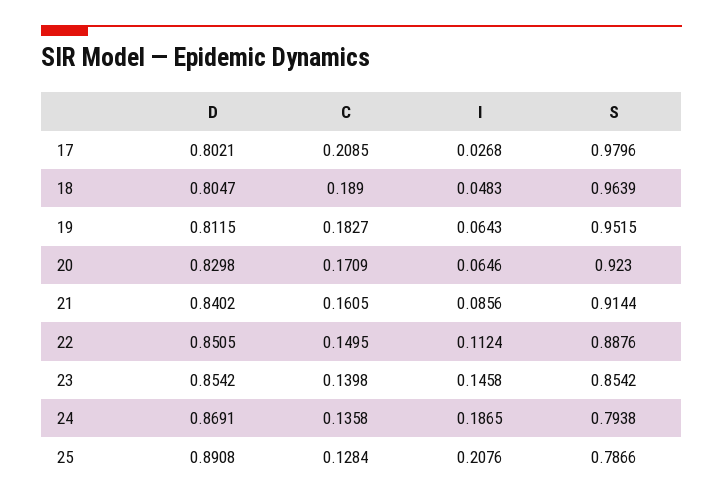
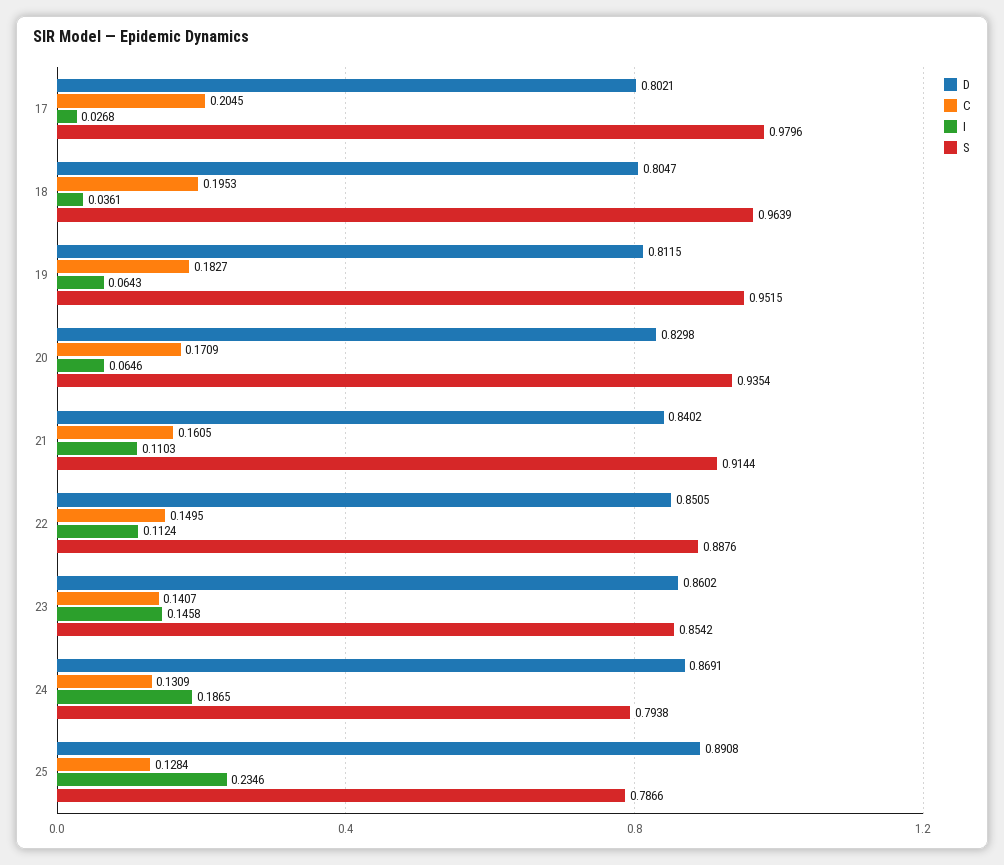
C, 17: 0.2085 -> 0.2045
C, 18: 0.189 -> 0.1953
I, 18: 0.0483 -> 0.0361
S, 20: 0.923 -> 0.9354
I, 21: 0.0856 -> 0.1103
D, 23: 0.8542 -> 0.8602
C, 23: 0.1398 -> 0.1407
C, 24: 0.1358 -> 0.1309
I, 25: 0.2076 -> 0.2346

